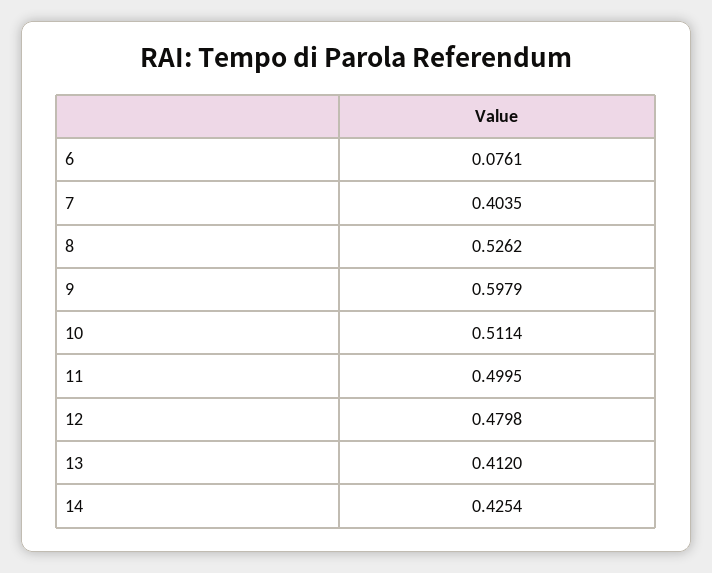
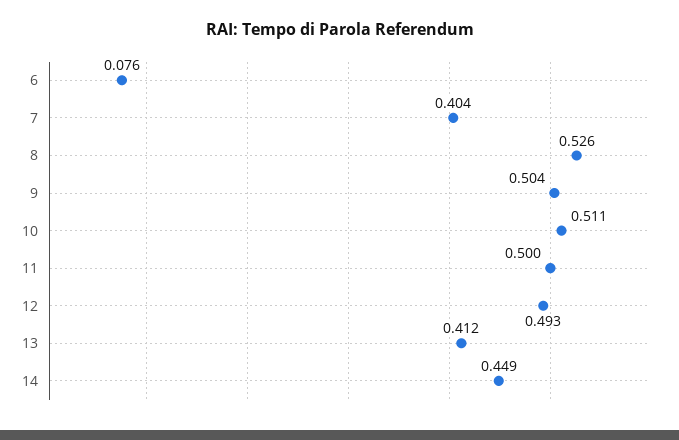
9: 0.5979 -> 0.504
12: 0.4798 -> 0.493
14: 0.4254 -> 0.449

